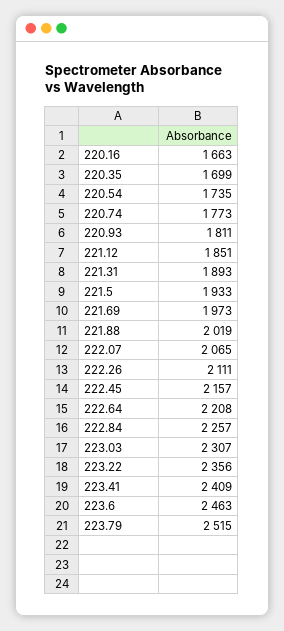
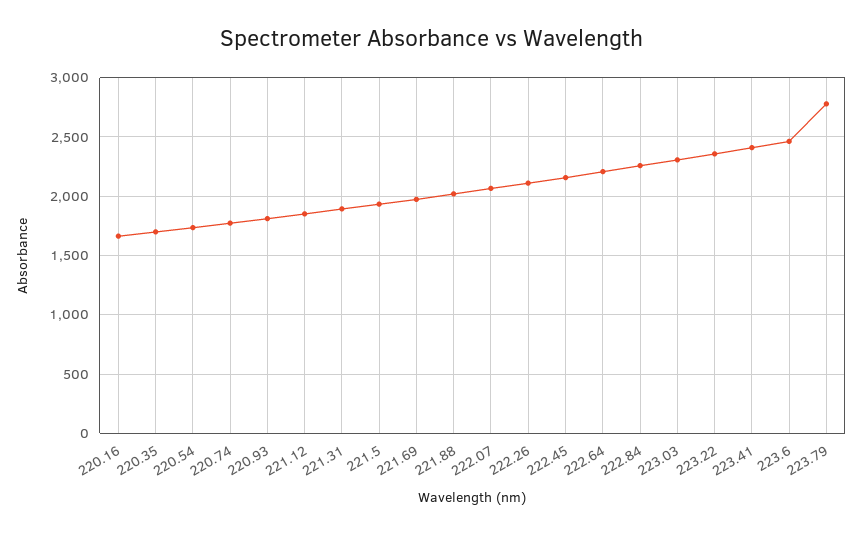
223.79: 2515 -> 2800

